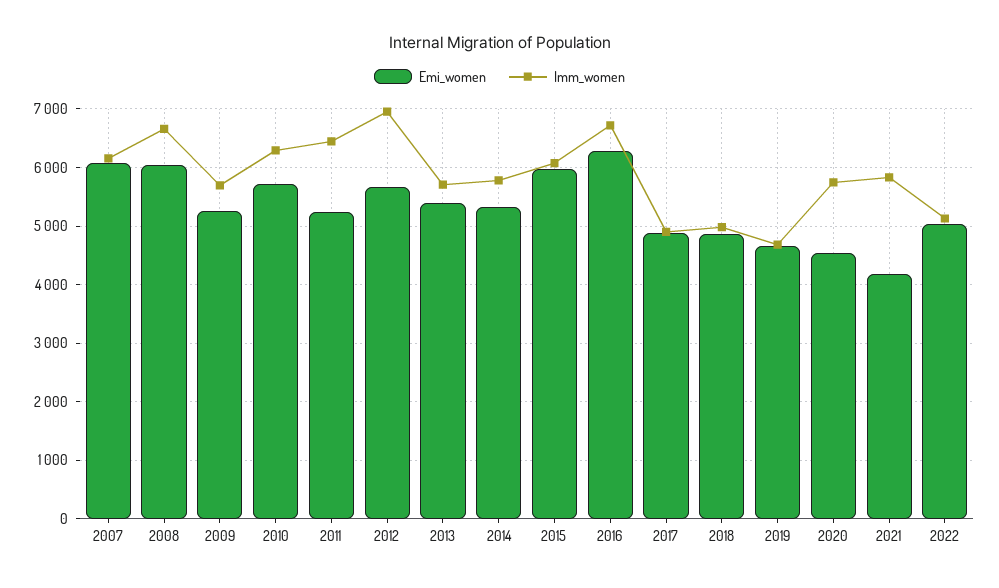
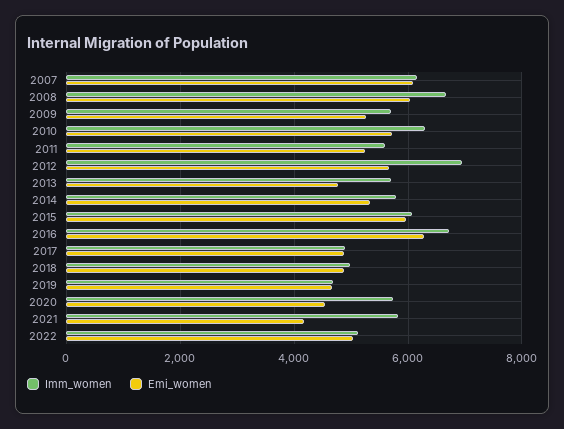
Imm_women, 2011: 6400 -> 5600
Emi_women, 2013: 5400 -> 4800

